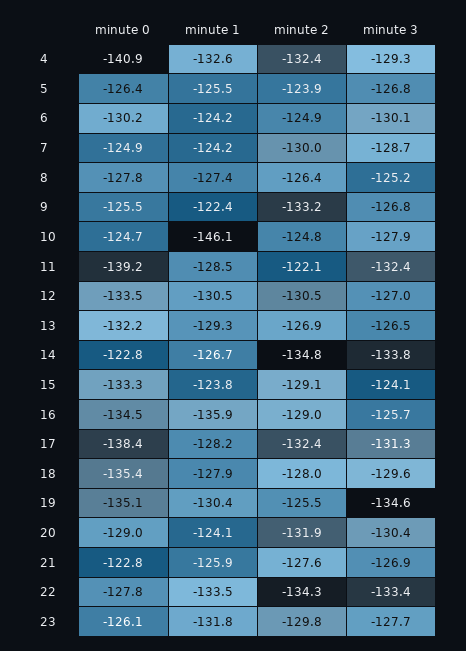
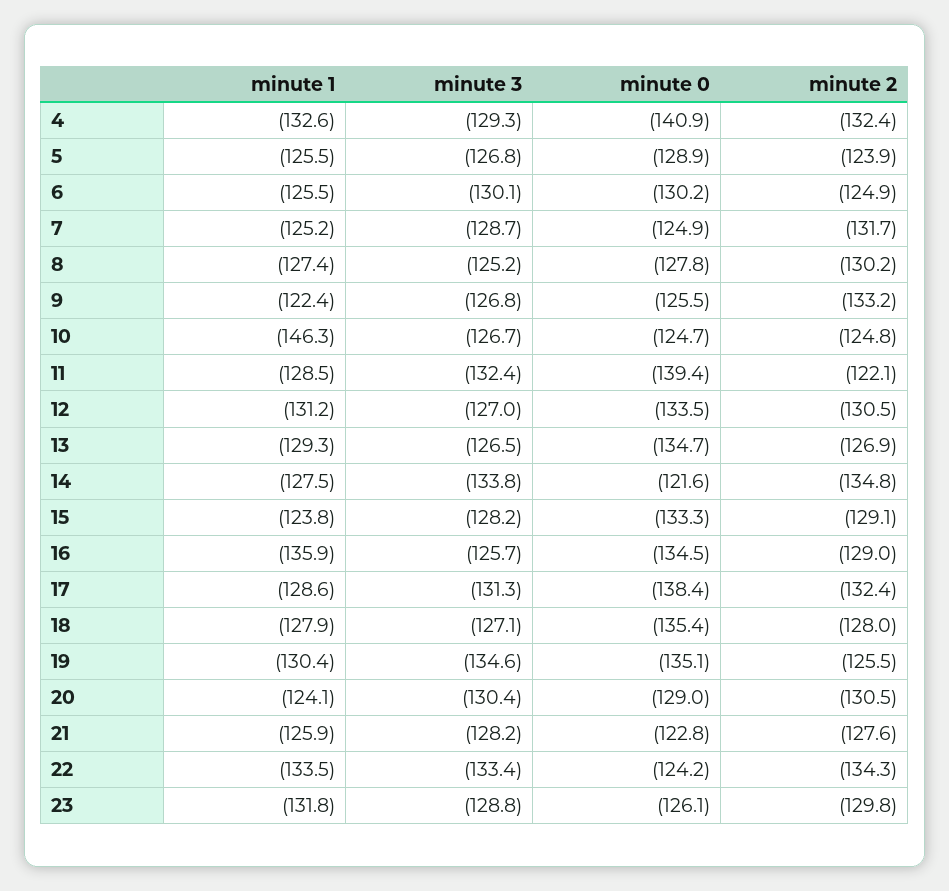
minute 0, 5: -126.4 -> -128.9
minute 1, 6: -124.2 -> -125.5
minute 1, 7: -124.2 -> -125.2
minute 2, 7: -130 -> -131.7
minute 2, 8: -126.4 -> -130.2
minute 1, 10: -146.1 -> -146.3
minute 3, 10: -127.9 -> -126.7
minute 0, 11: -139.2 -> -139.4
minute 1, 12: -130.5 -> -131.2
minute 0, 13: -132.2 -> -134.7
minute 0, 14: -122.8 -> -121.6
minute 1, 14: -126.7 -> -127.5
minute 3, 15: -124.1 -> -128.2
minute 1, 17: -128.2 -> -128.6
minute 3, 18: -129.6 -> -127.1
minute 2, 20: -131.9 -> -130.5
minute 3, 21: -126.9 -> -128.2
minute 0, 22: -127.8 -> -124.2
minute 3, 23: -127.7 -> -128.8

